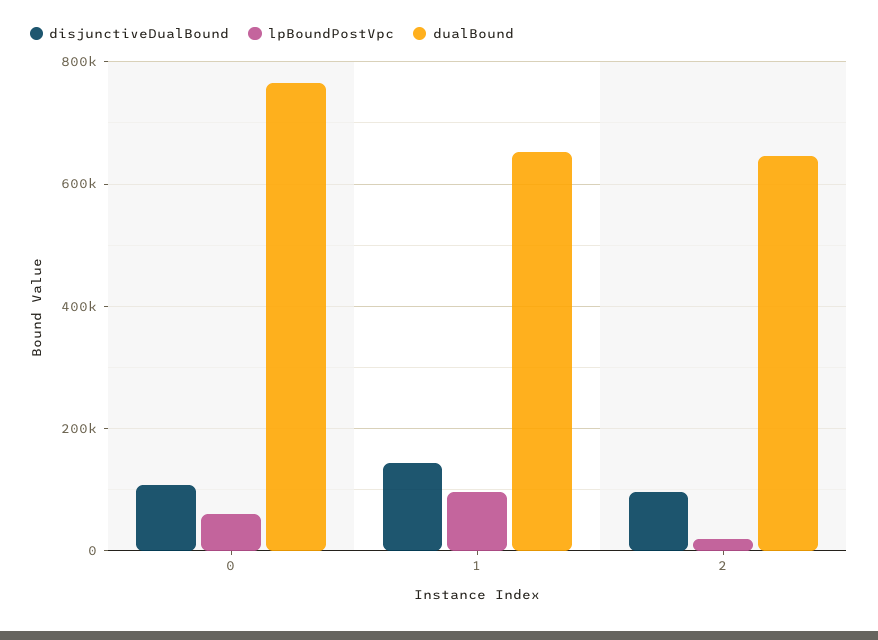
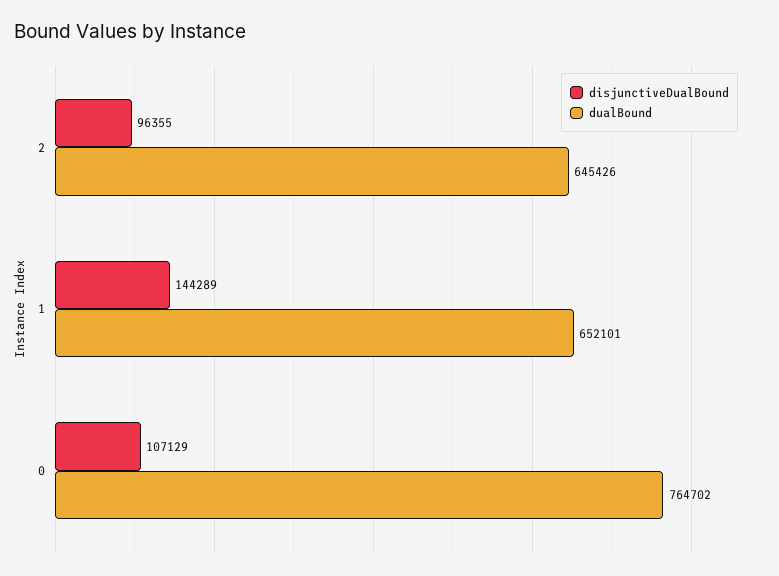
lpBoundPostVpc, 0: 60000 -> none
lpBoundPostVpc, 1: 100000 -> none
lpBoundPostVpc, 2: 20000 -> none

